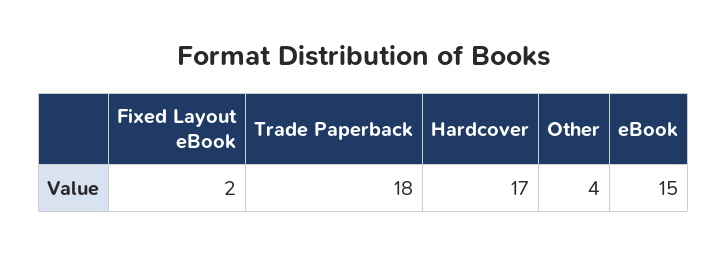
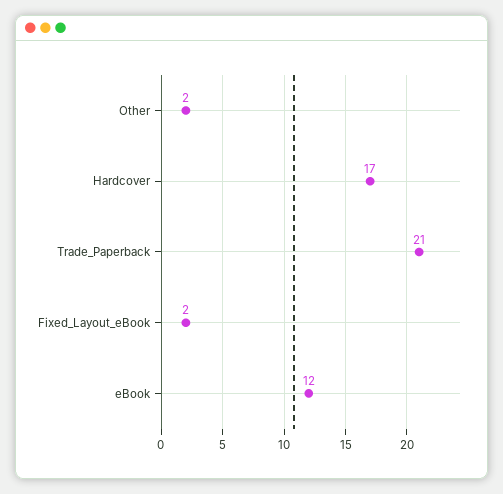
Trade Paperback: 18 -> 21
Other: 4 -> 2
eBook: 15 -> 12

